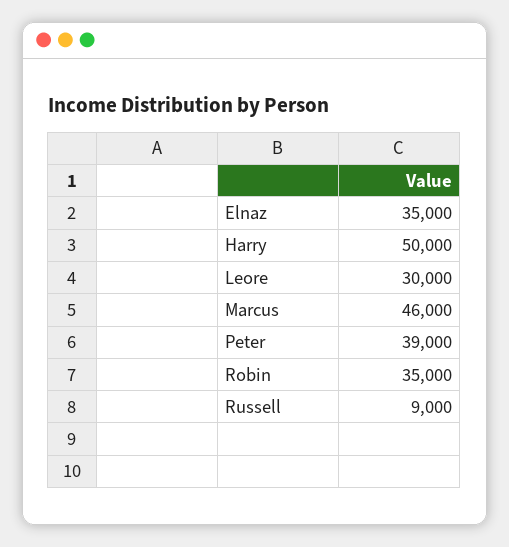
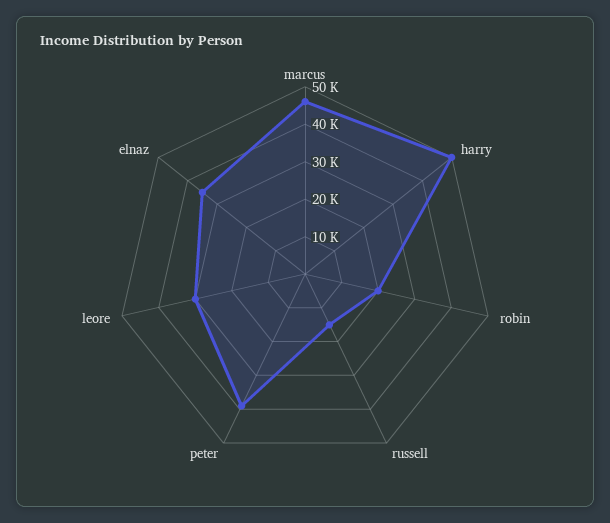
Robin: 35000 -> 20000
Russell: 9000 -> 15000

